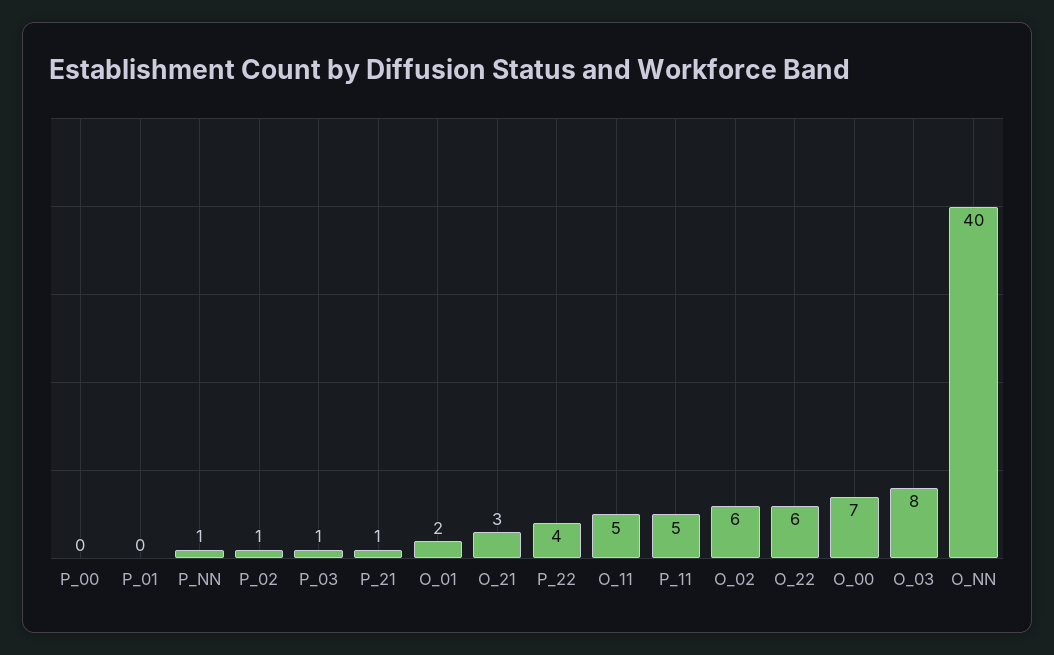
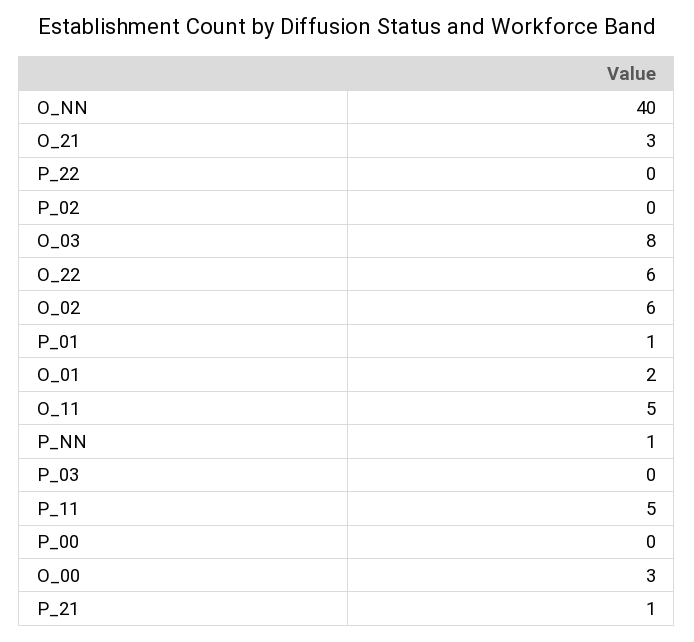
P_01: 0 -> 1
P_02: 1 -> 0
P_03: 1 -> 0
P_22: 4 -> 0
O_00: 7 -> 3

